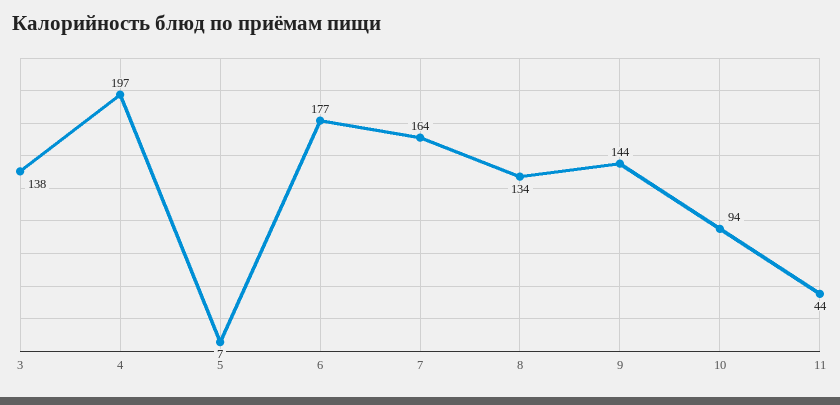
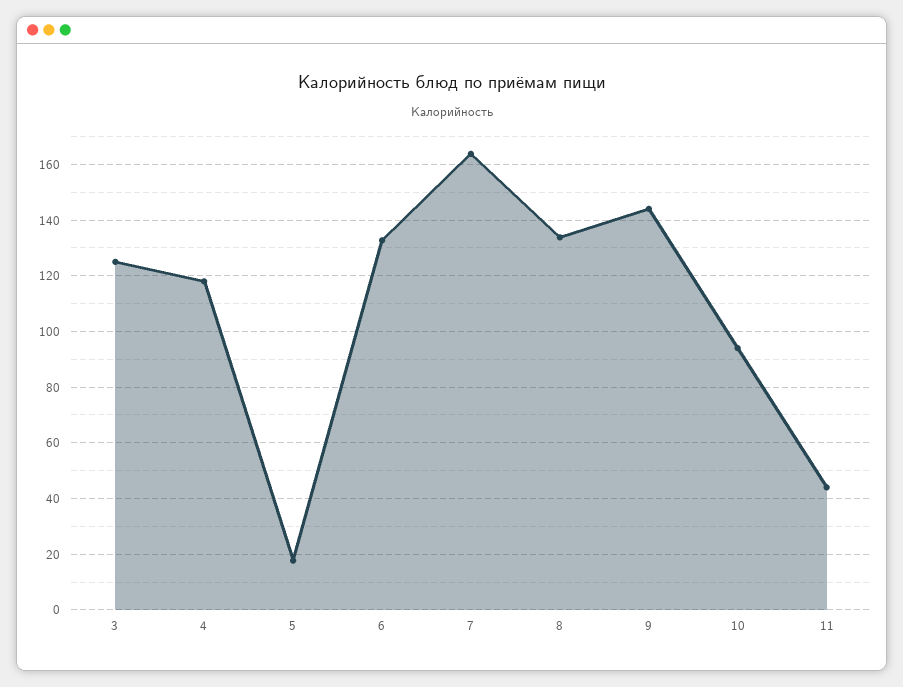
3: 138 -> 125
4: 197 -> 117.5
5: 7 -> 17.5
6: 177 -> 132.5

